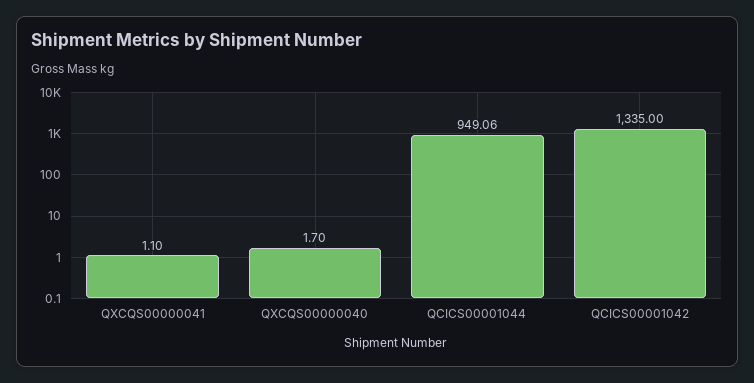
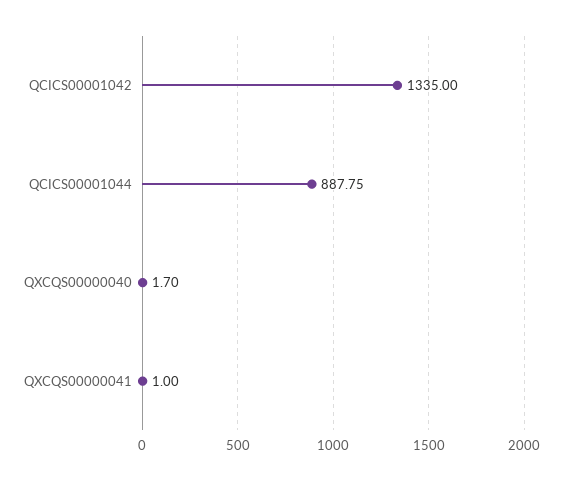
QXCQS00000041: 1.1 -> 1
QCICS00001044: 949.06 -> 887.75

